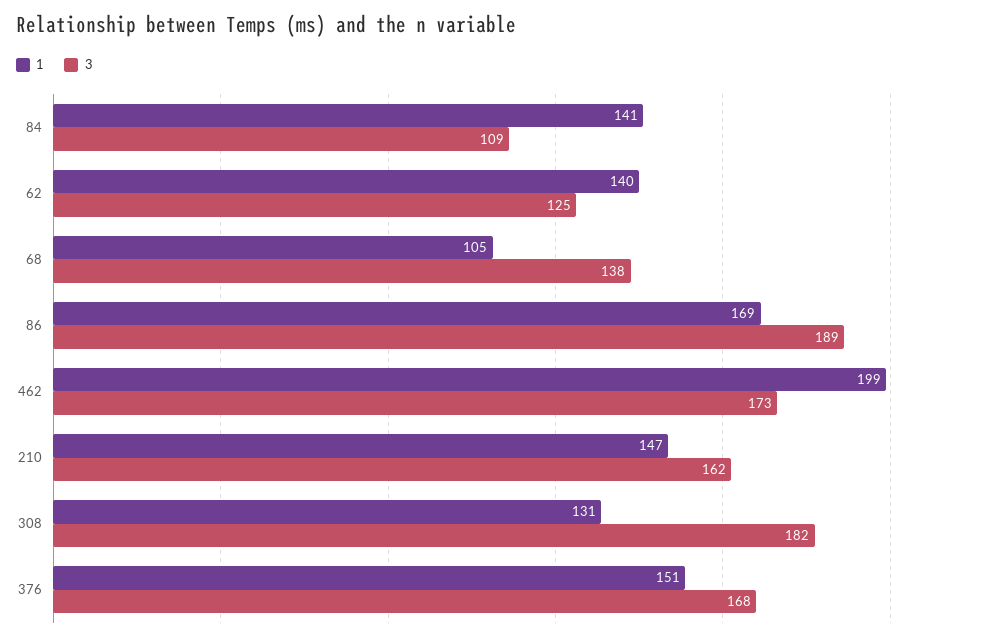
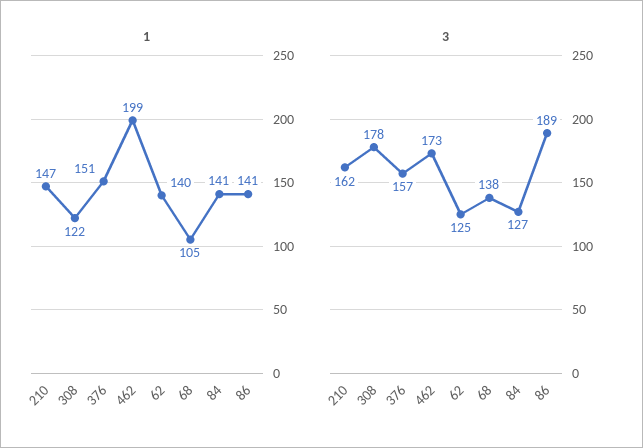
3, 84: 109 -> 127
1, 86: 169 -> 141
1, 308: 131 -> 122
3, 308: 182 -> 178
3, 376: 168 -> 157

